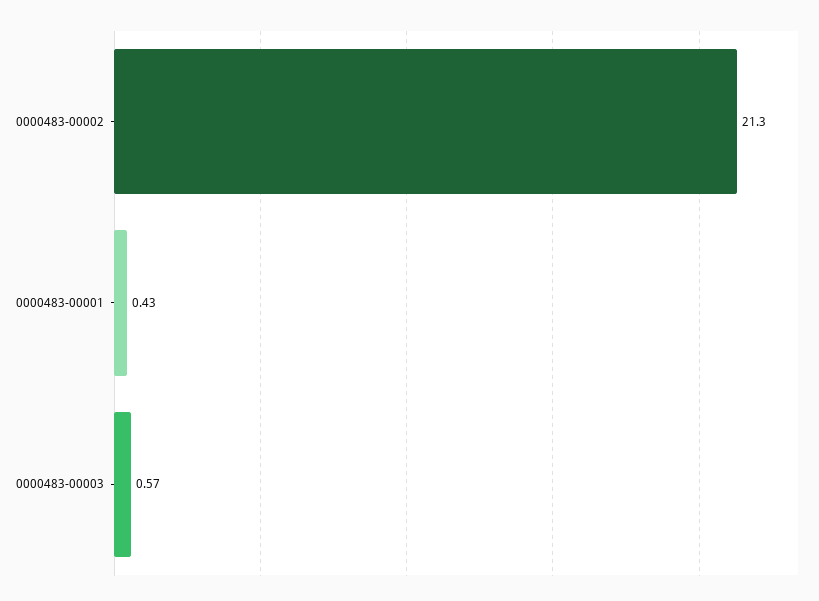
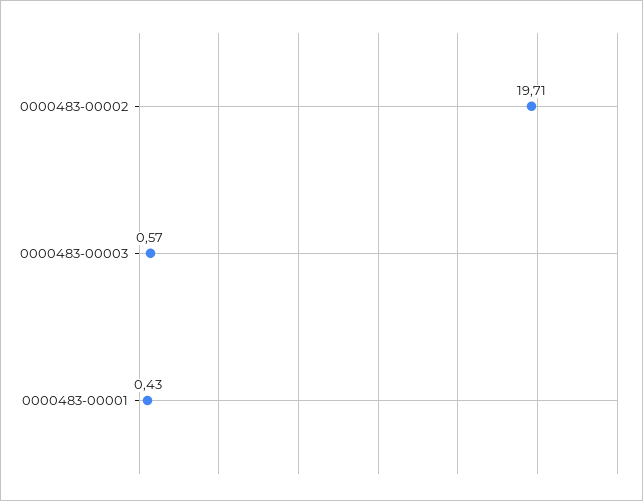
0000483-00002: 21.3 -> 19.71

